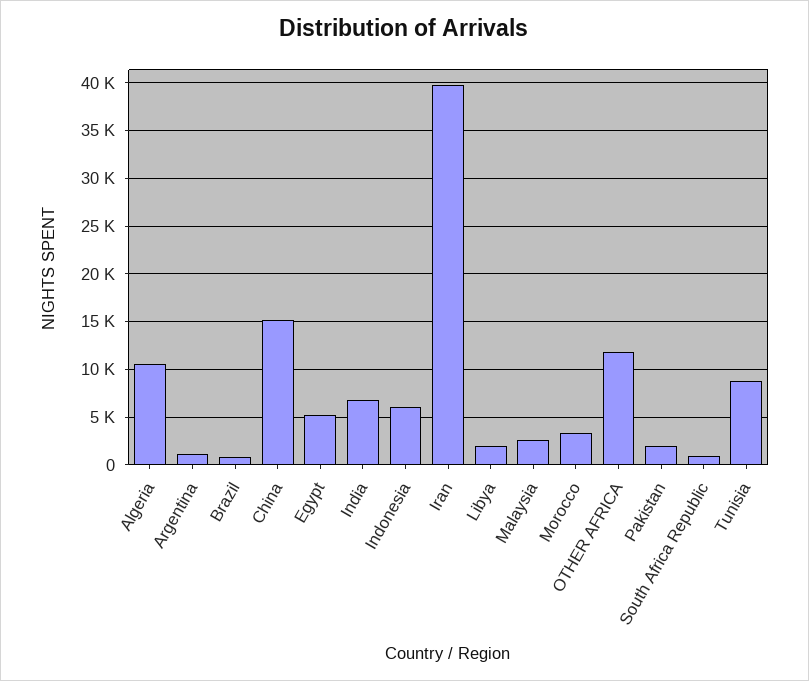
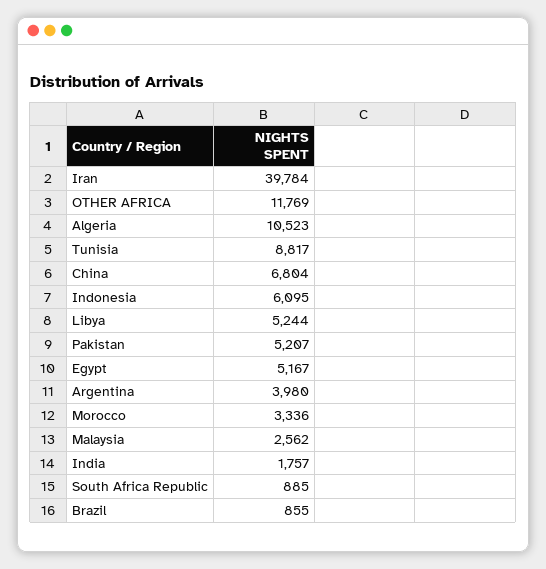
Argentina: 1000 -> 3980
China: 15000 -> 6804
India: 7000 -> 1757
Libya: 2000 -> 5244
Pakistan: 2000 -> 5207

